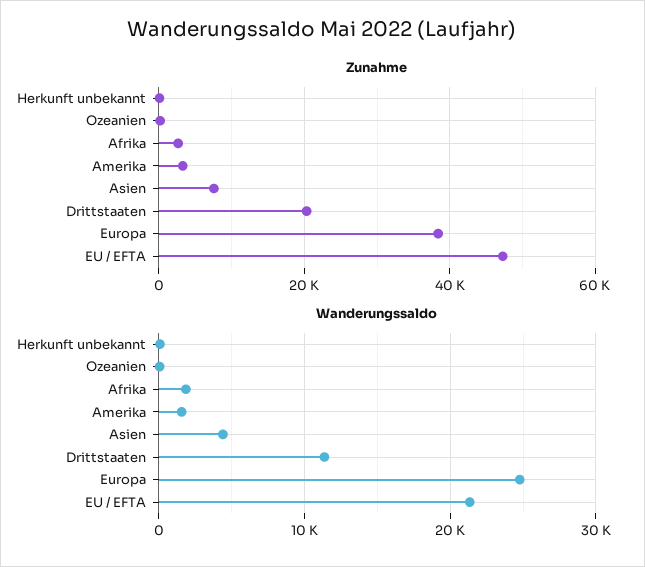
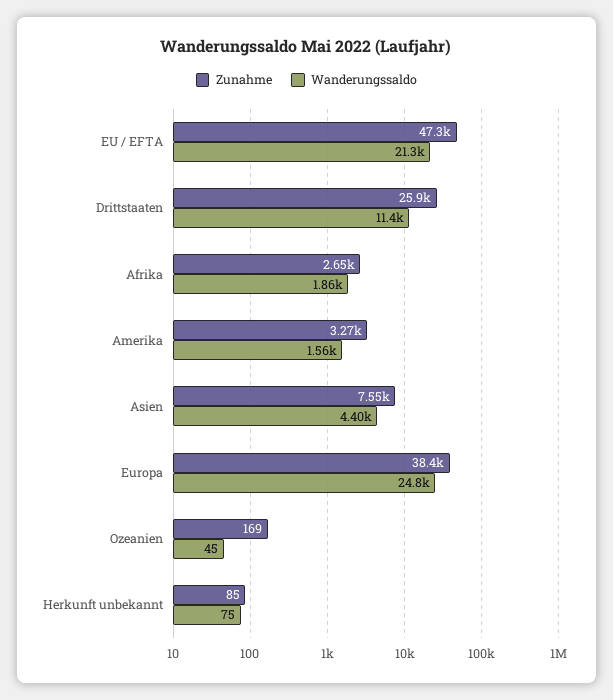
Zunahme, Drittstaaten: 20000 -> 25900

